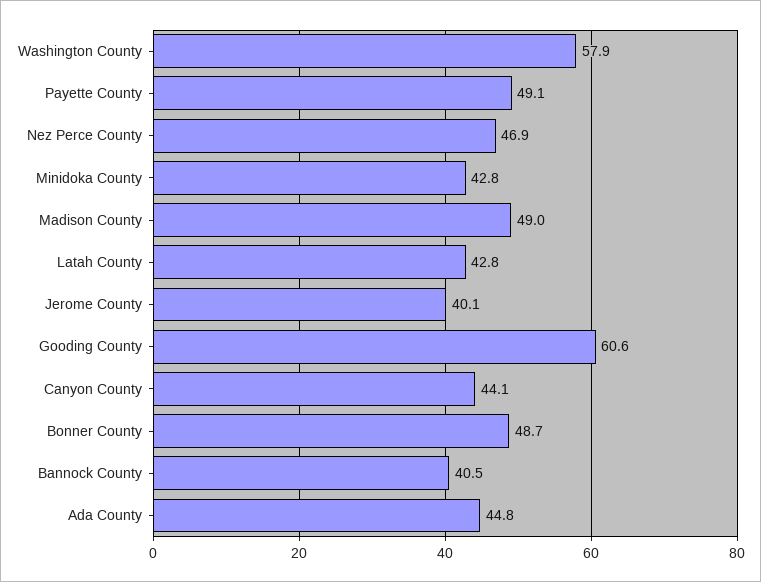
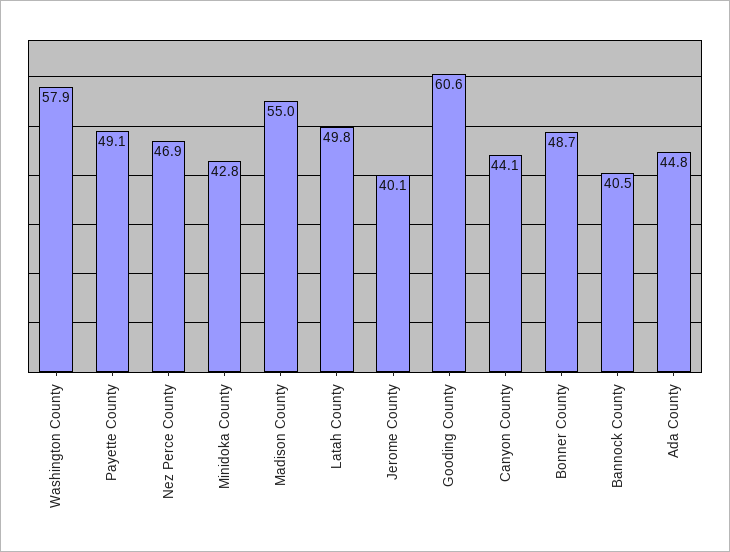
Madison County: 49 -> 55
Latah County: 42.8 -> 49.8

